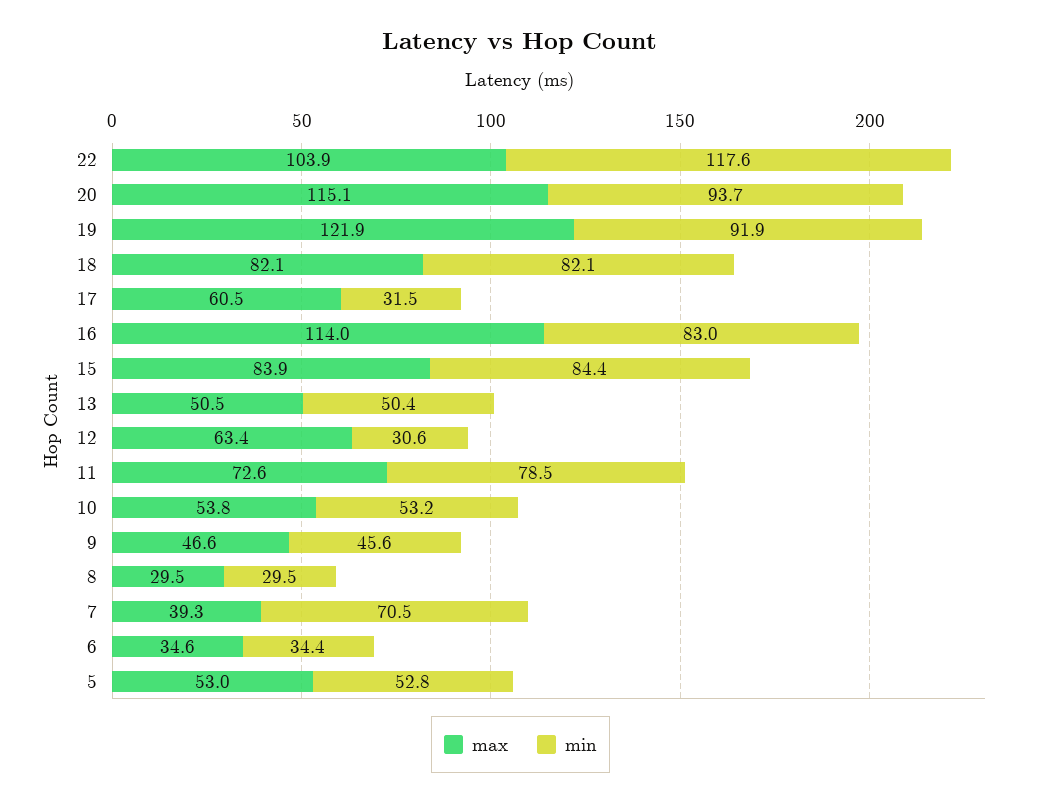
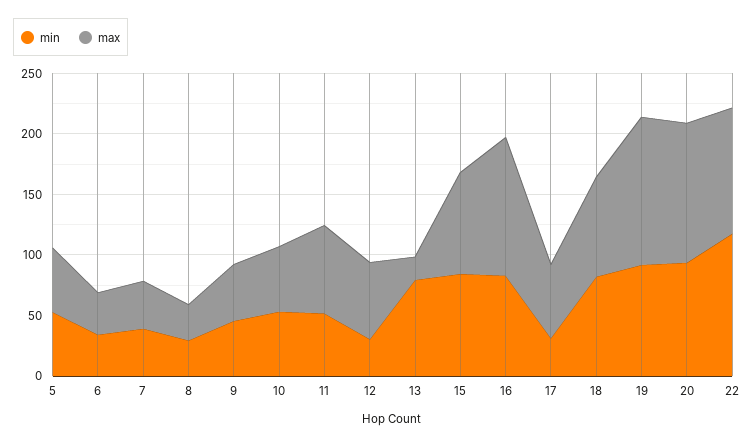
max, 13: 50.5 -> 20
min, 13: 50.4 -> 80
min, 11: 78.5 -> 50
min, 7: 70.5 -> 40

